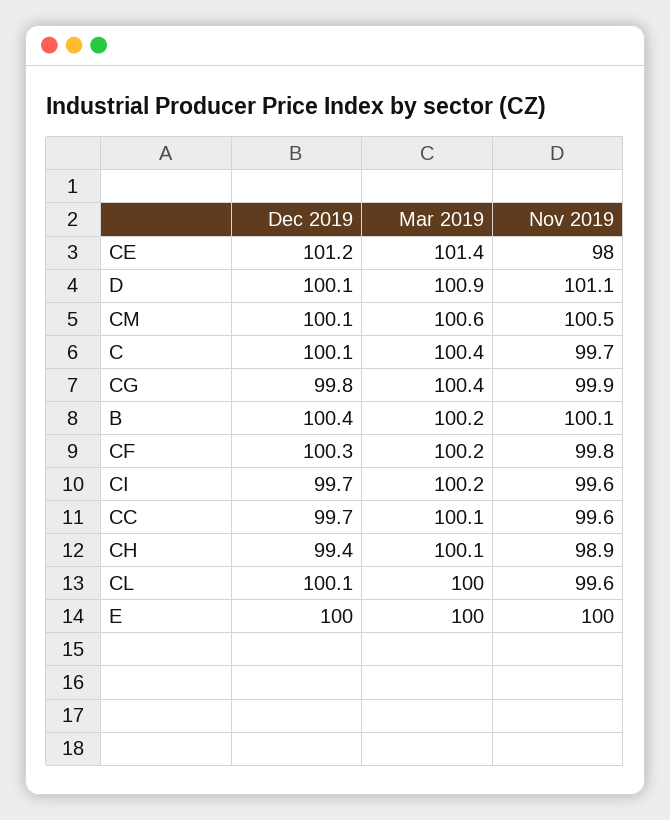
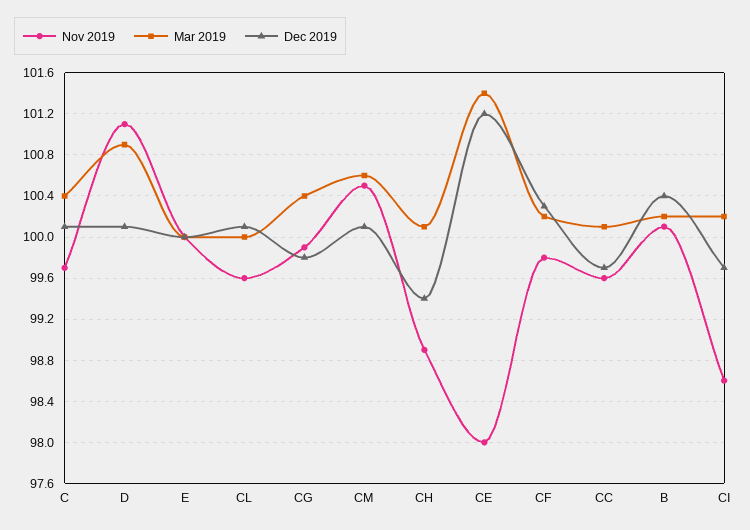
Nov 2019, CI: 99.6 -> 98.6

